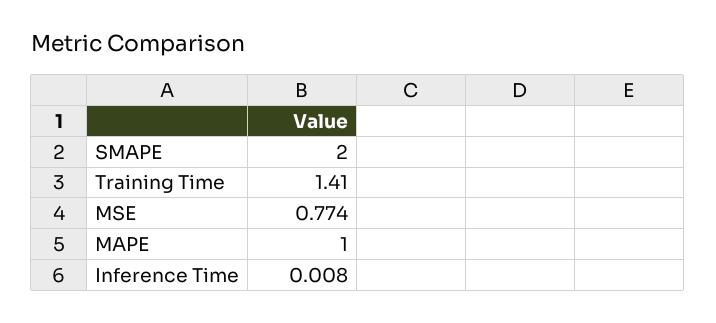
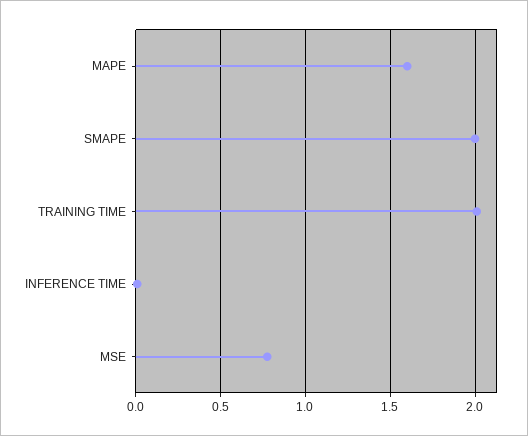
Training Time: 1.41 -> 2
MAPE: 1 -> 1.6

